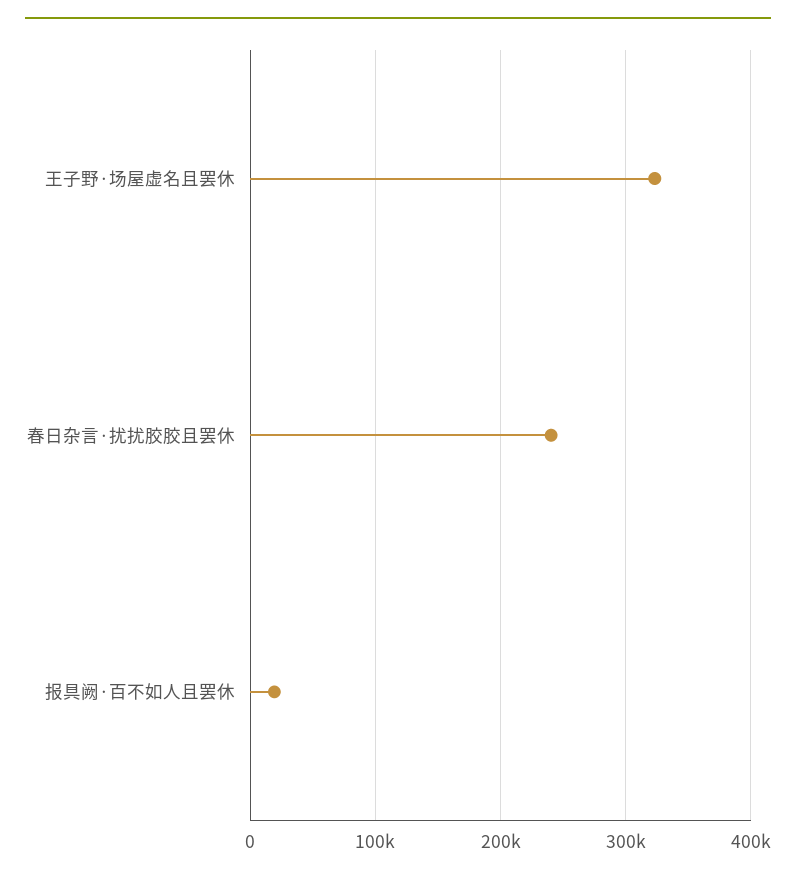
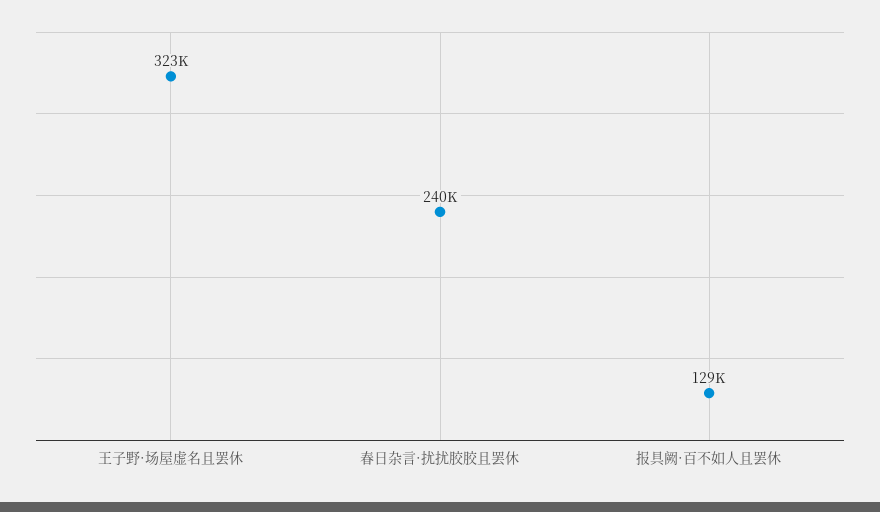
报具阙·百不如人且罢休: 20000 -> 129000

